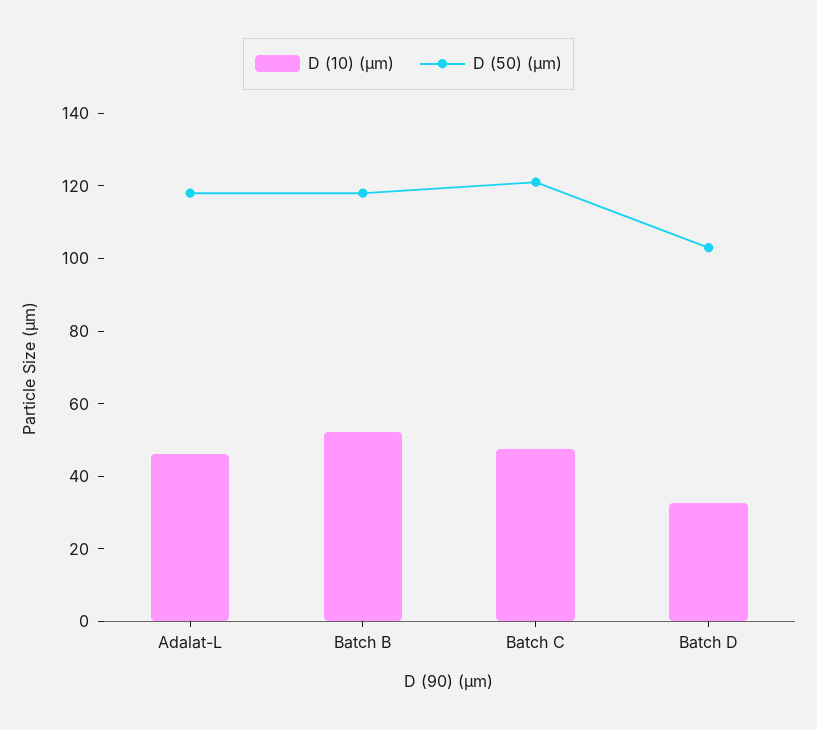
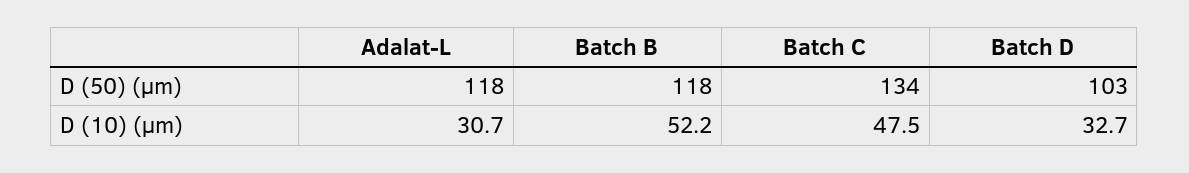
D (10) (μm), Adalat-L: 45 -> 30.7
D (50) (μm), Batch C: 120 -> 134

